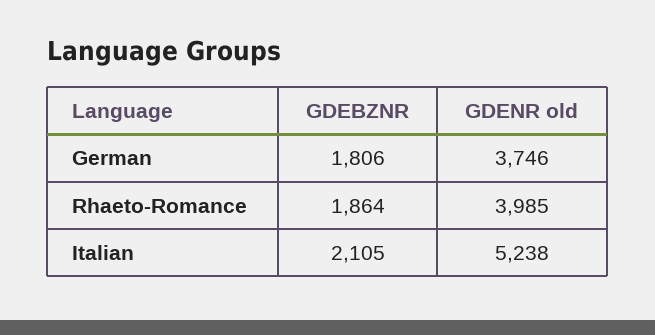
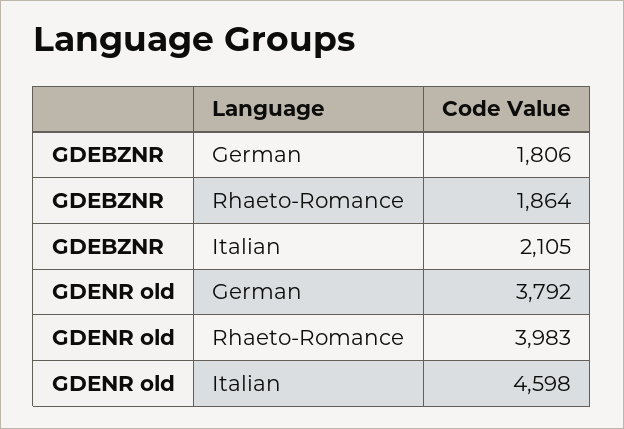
GDENR old, German: 3746 -> 3792
GDENR old, Rhaeto-Romance: 3985 -> 3983
GDENR old, Italian: 5238 -> 4598

